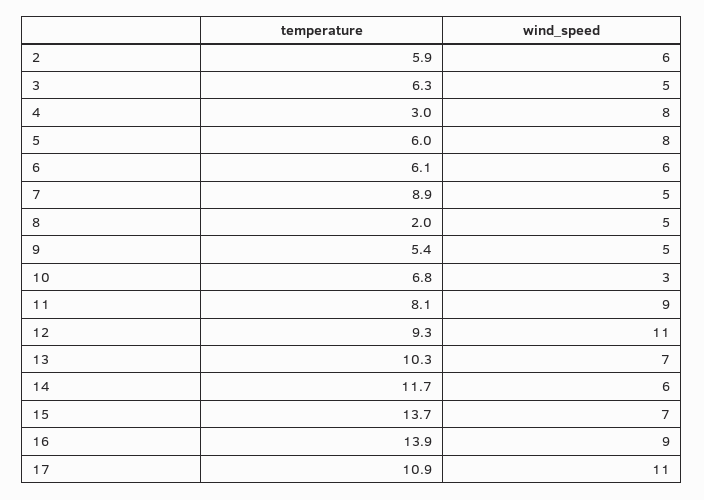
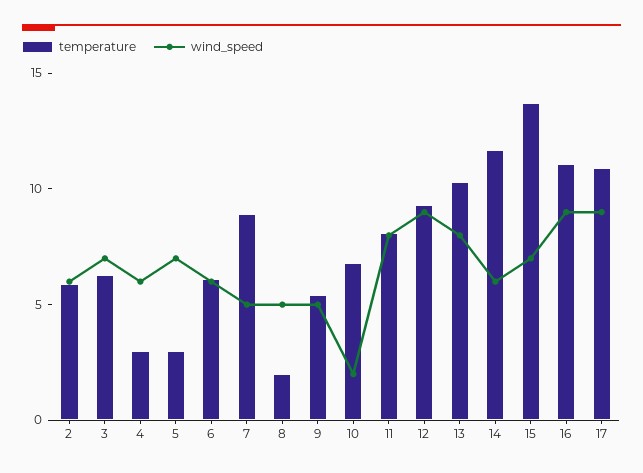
wind_speed, 3: 5 -> 7
wind_speed, 4: 8 -> 6
temperature, 5: 6 -> 3
wind_speed, 5: 8 -> 7
wind_speed, 10: 3 -> 2
wind_speed, 11: 9 -> 8
wind_speed, 12: 11 -> 9
wind_speed, 13: 7 -> 8
temperature, 16: 13.9 -> 11
wind_speed, 17: 11 -> 9

